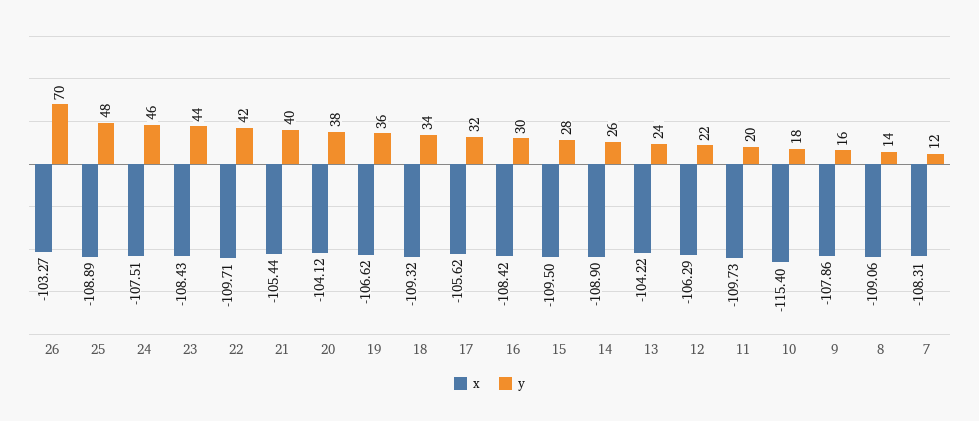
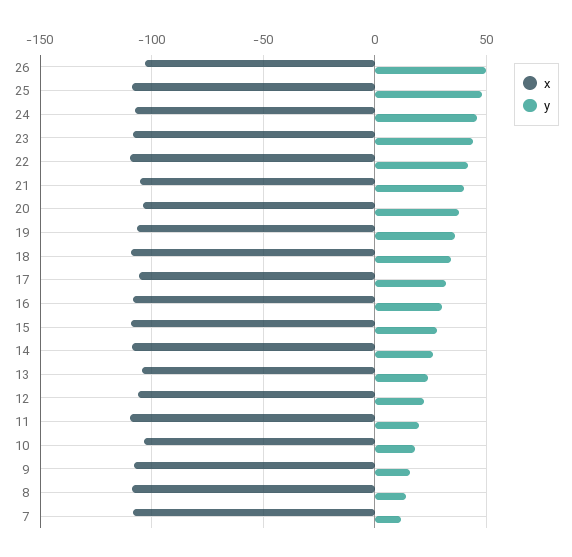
y, 26: 70 -> 50
x, 10: -115.4 -> -105

